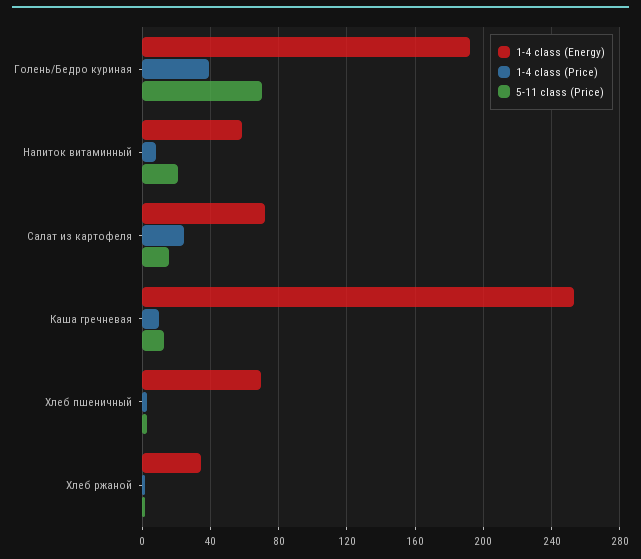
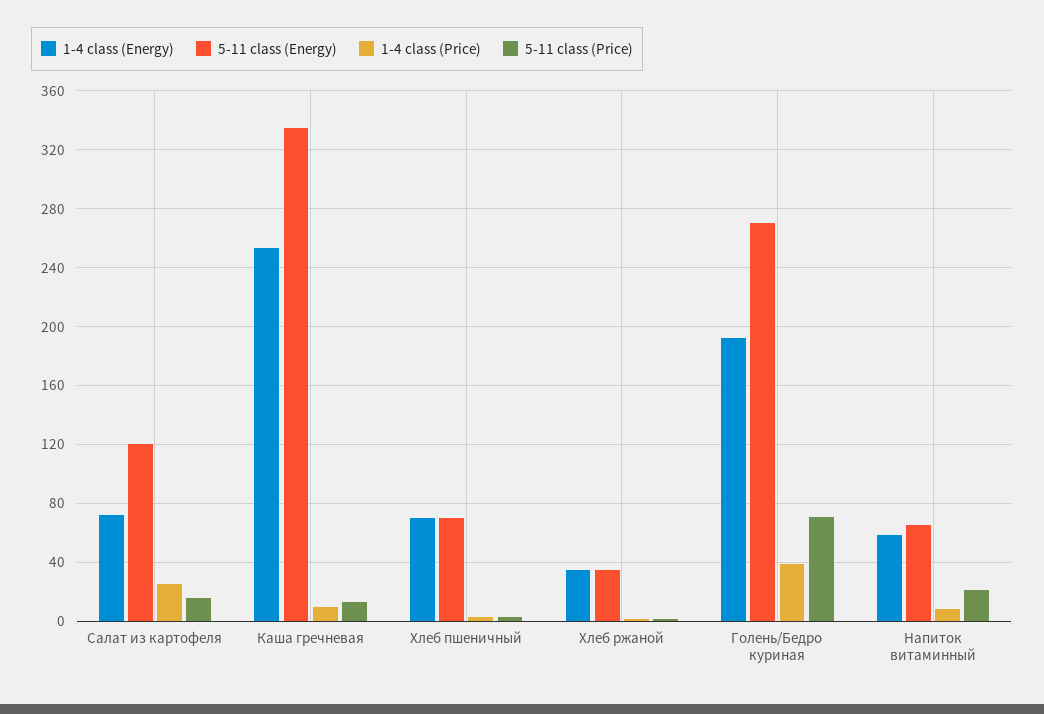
5-11 class (Energy), Салат из картофеля: none -> 120
5-11 class (Energy), Каша гречневая: none -> 335
5-11 class (Energy), Хлеб пшеничный: none -> 70
5-11 class (Energy), Хлеб ржаной: none -> 35
5-11 class (Energy), Голень/Бедро куриная: none -> 270
5-11 class (Energy), Напиток витаминный: none -> 65

